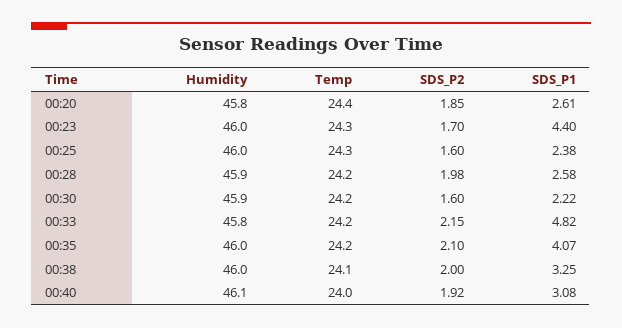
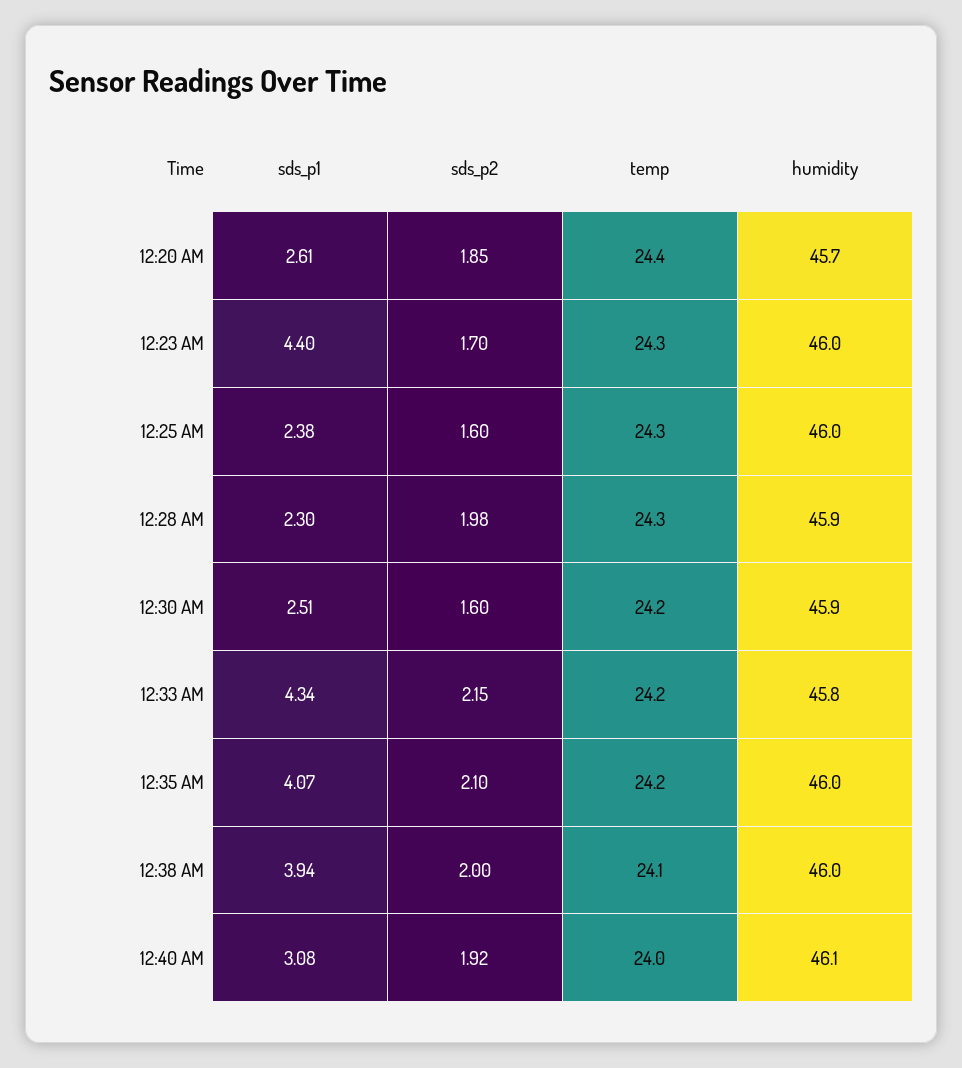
Humidity, 00:20: 45.8 -> 45.7
Temp, 00:28: 24.2 -> 24.3
SDS_P1, 00:28: 2.58 -> 2.3
SDS_P1, 00:30: 2.22 -> 2.51
SDS_P1, 00:33: 4.82 -> 4.34
SDS_P1, 00:38: 3.25 -> 3.94

